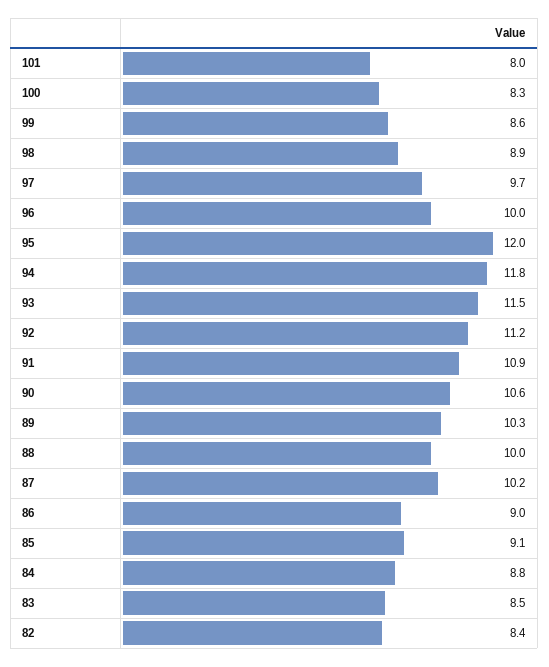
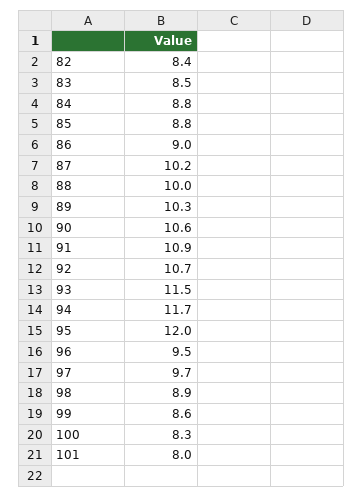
96: 10 -> 9.5
94: 11.8 -> 11.7
92: 11.2 -> 10.7
85: 9.1 -> 8.8

